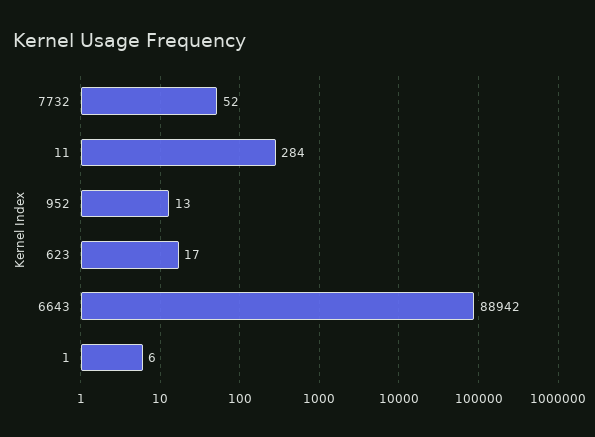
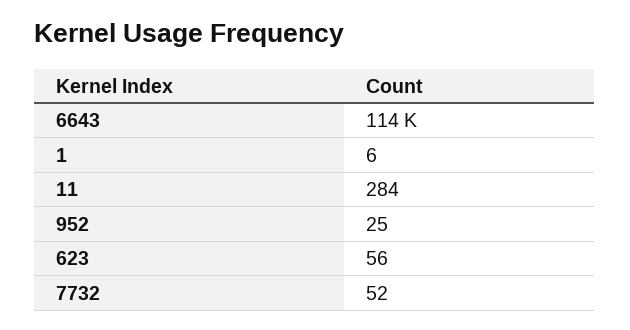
952: 13 -> 25
623: 17 -> 56
6643: 88942 -> 114000

